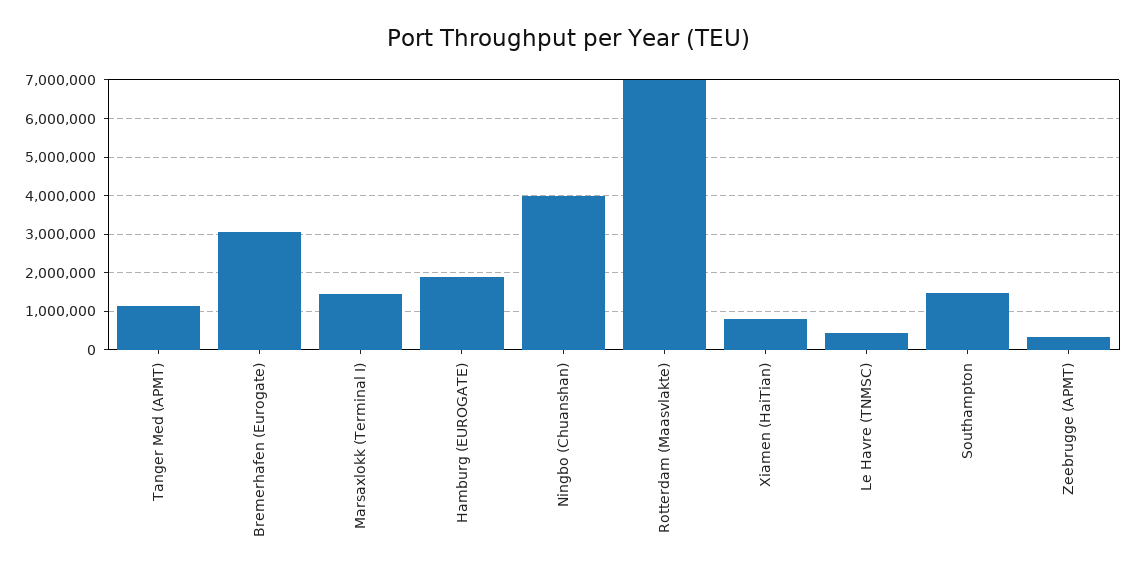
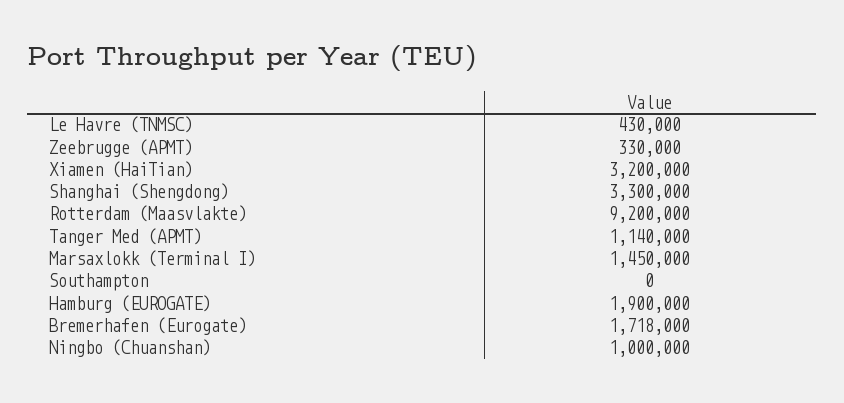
Bremerhafen (Eurogate): 3000000 -> 1718000
Ningbo (Chuanshan): 4000000 -> 1000000
Rotterdam (Maasvlakte): 7000000 -> 9200000
Xiamen (HaiTian): 800000 -> 3200000
Southampton: 1400000 -> 0
Shanghai (Shengdong): none -> 3300000

